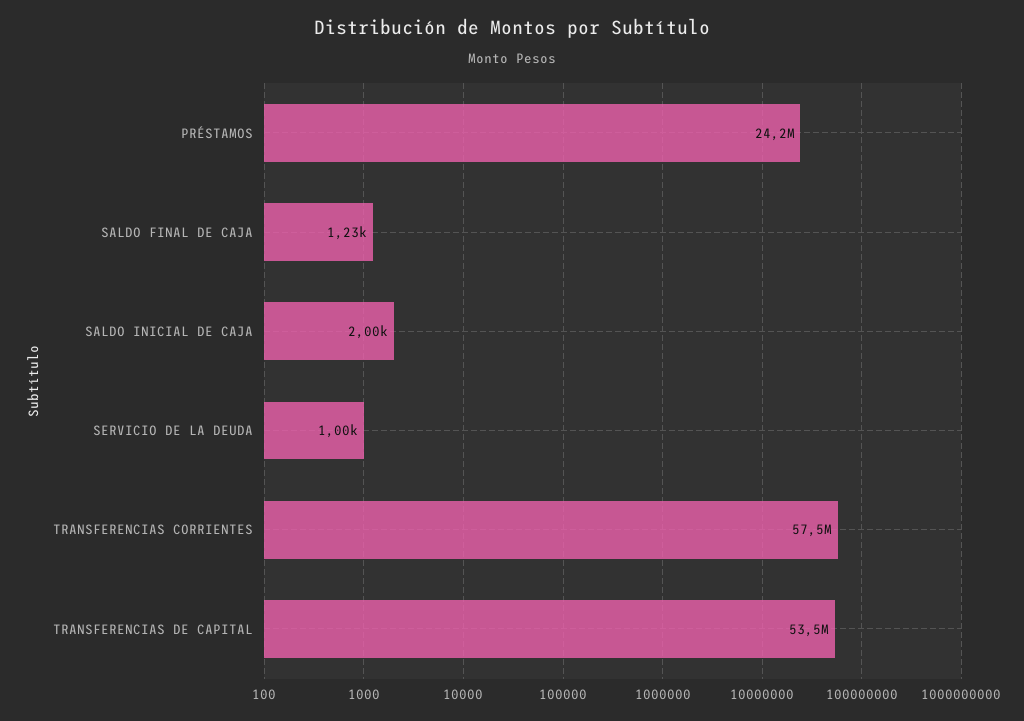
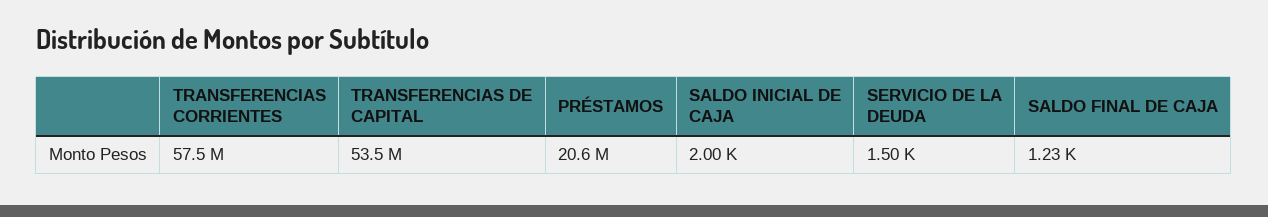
PRÉSTAMOS: 24200000 -> 20600000
SERVICIO DE LA DEUDA: 1000 -> 1500

